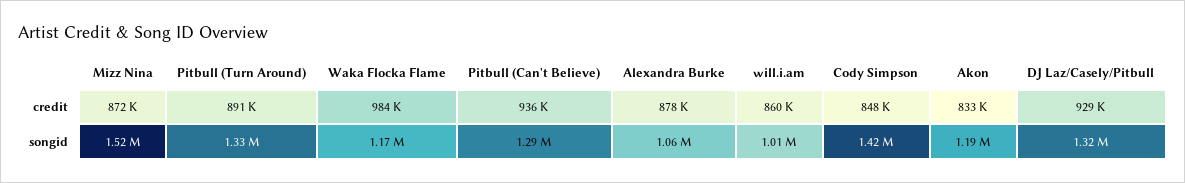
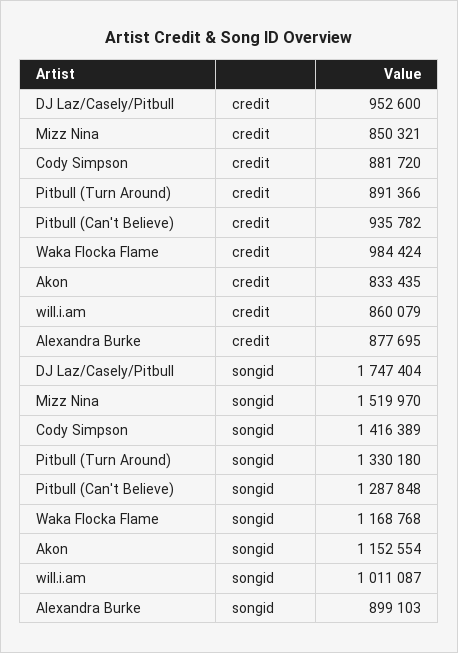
Mizz Nina, credit: 872000 -> 850321
Cody Simpson, credit: 848000 -> 881720
DJ Laz/Casely/Pitbull, credit: 929000 -> 952600
Alexandra Burke, songid: 1060000 -> 899103
Akon, songid: 1190000 -> 1152554
DJ Laz/Casely/Pitbull, songid: 1320000 -> 1747404

